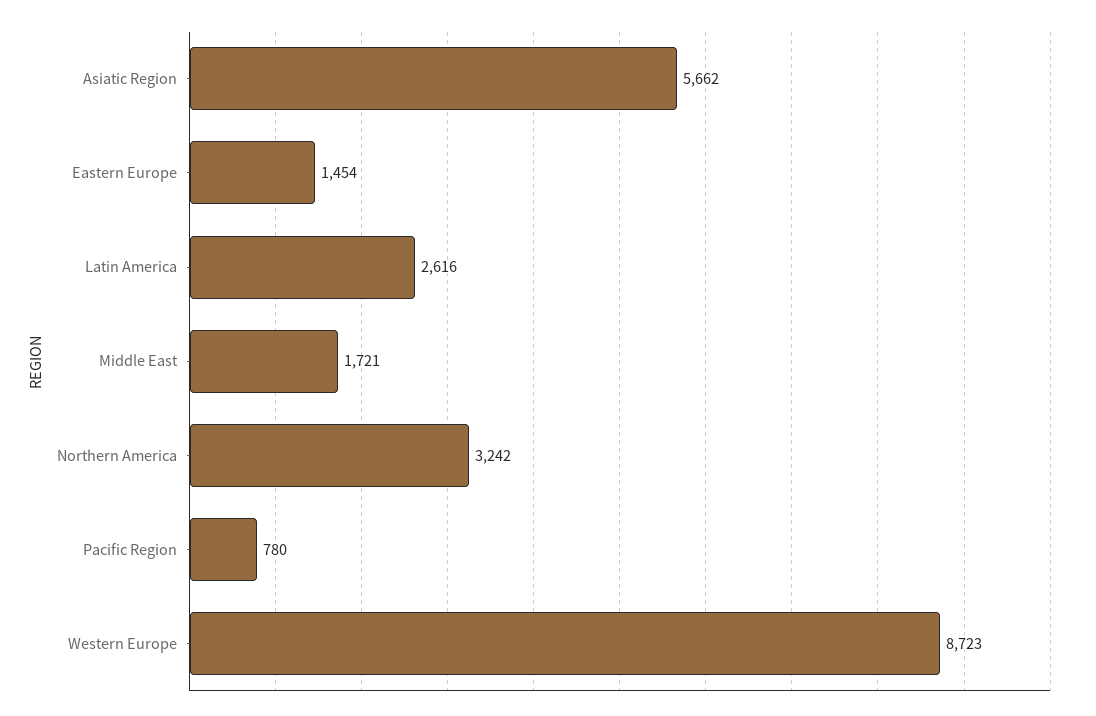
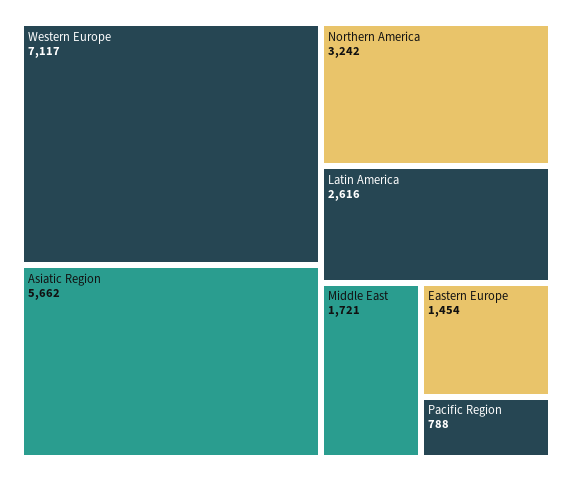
Pacific Region: 780 -> 788
Western Europe: 8723 -> 7117

